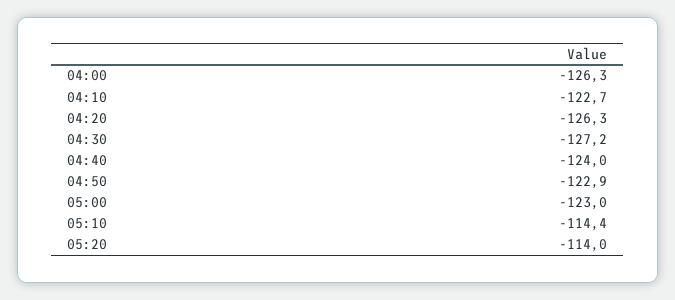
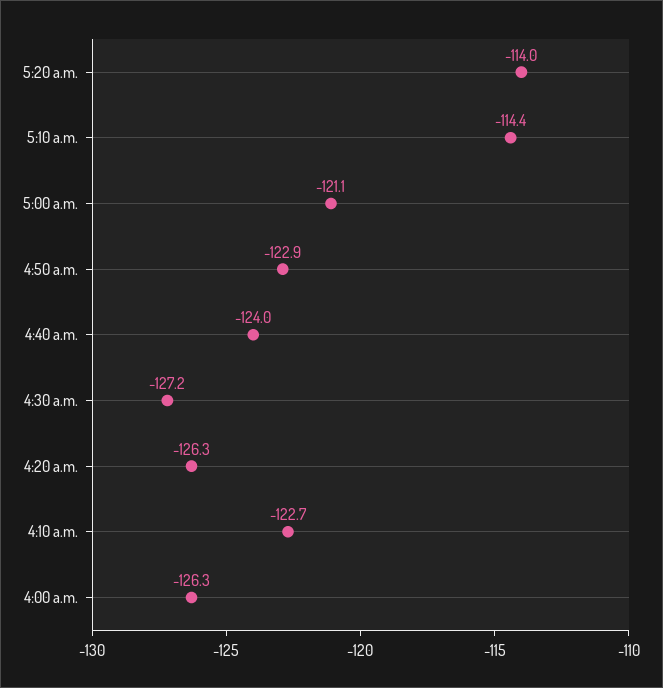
05:00: -123 -> -121.1

